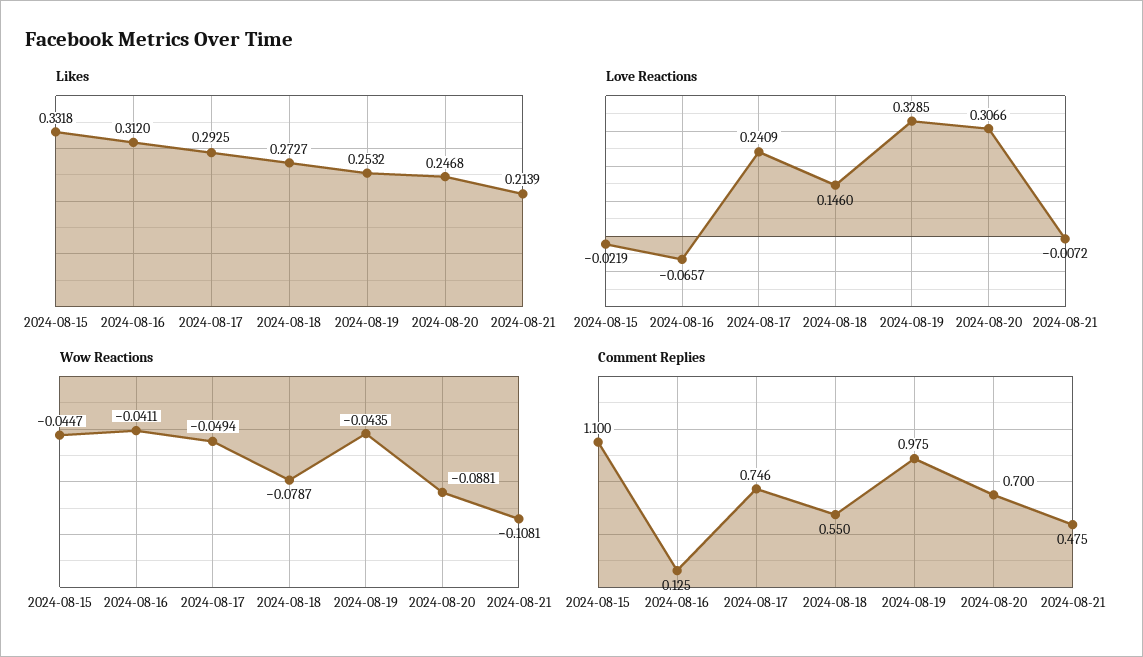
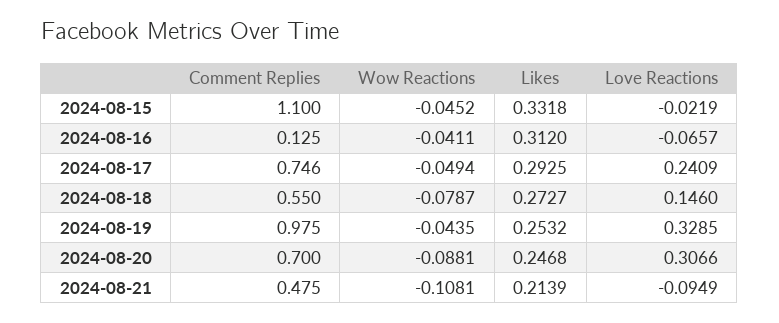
Love Reactions, 2024-08-21: -0.0072 -> -0.0949
Wow Reactions, 2024-08-15: -0.0447 -> -0.0452

